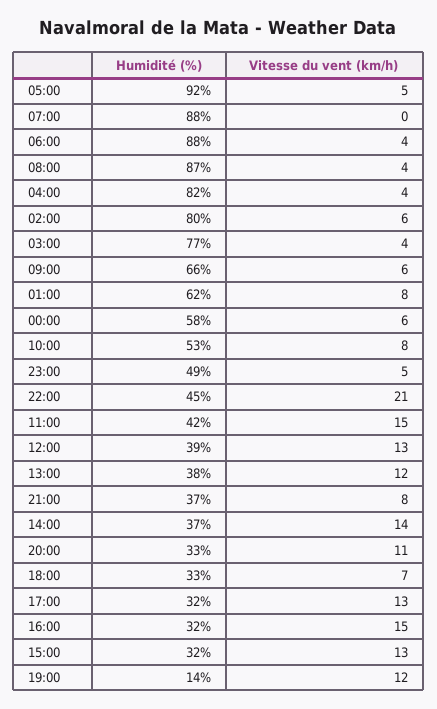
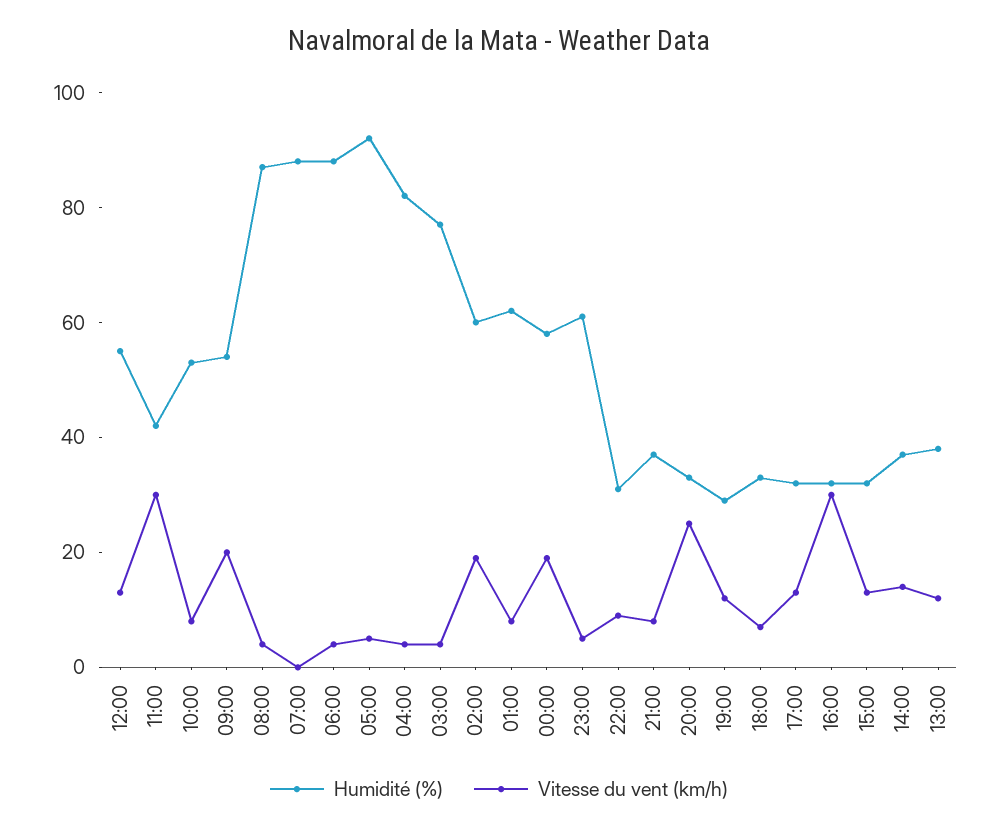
Humidité (%), 02:00: 80 -> 60
Vitesse du vent (km/h), 02:00: 6 -> 20
Humidité (%), 09:00: 66 -> 55
Vitesse du vent (km/h), 09:00: 6 -> 20
Vitesse du vent (km/h), 00:00: 6 -> 20
Humidité (%), 23:00: 49 -> 60
Humidité (%), 22:00: 45 -> 30
Vitesse du vent (km/h), 22:00: 21 -> 10
Vitesse du vent (km/h), 11:00: 15 -> 30
Humidité (%), 12:00: 39 -> 55
Vitesse du vent (km/h), 20:00: 11 -> 25
Vitesse du vent (km/h), 16:00: 15 -> 30
Humidité (%), 19:00: 14 -> 30

